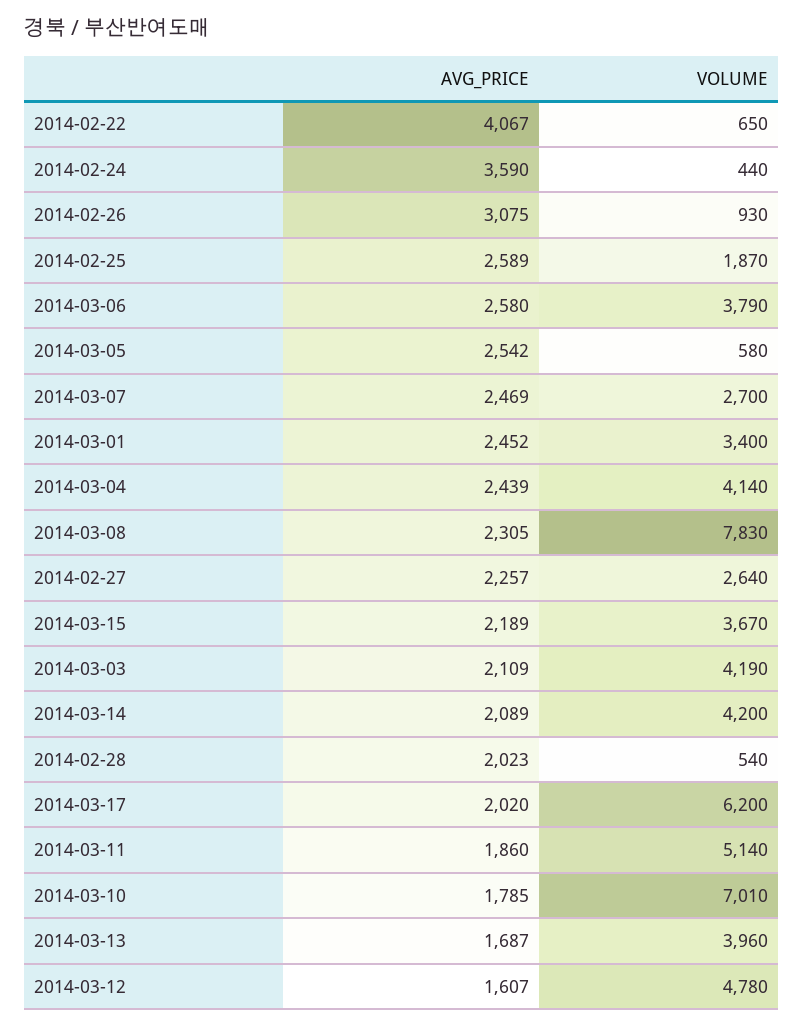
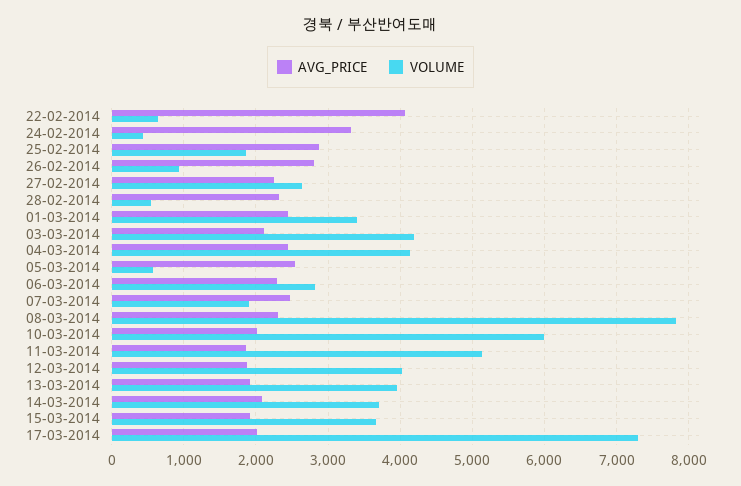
AVG_PRICE, 2014-02-24: 3590 -> 3300
AVG_PRICE, 2014-02-26: 3075 -> 2800
AVG_PRICE, 2014-02-25: 2589 -> 2900
AVG_PRICE, 2014-03-06: 2580 -> 2300
VOLUME, 2014-03-06: 3790 -> 2800
VOLUME, 2014-03-07: 2700 -> 1900
AVG_PRICE, 2014-03-15: 2189 -> 1900
VOLUME, 2014-03-14: 4200 -> 3700
AVG_PRICE, 2014-02-28: 2023 -> 2300
VOLUME, 2014-03-17: 6200 -> 7300
AVG_PRICE, 2014-03-10: 1785 -> 2000
VOLUME, 2014-03-10: 7010 -> 6000
AVG_PRICE, 2014-03-13: 1687 -> 1900
AVG_PRICE, 2014-03-12: 1607 -> 1900
VOLUME, 2014-03-12: 4780 -> 4000

